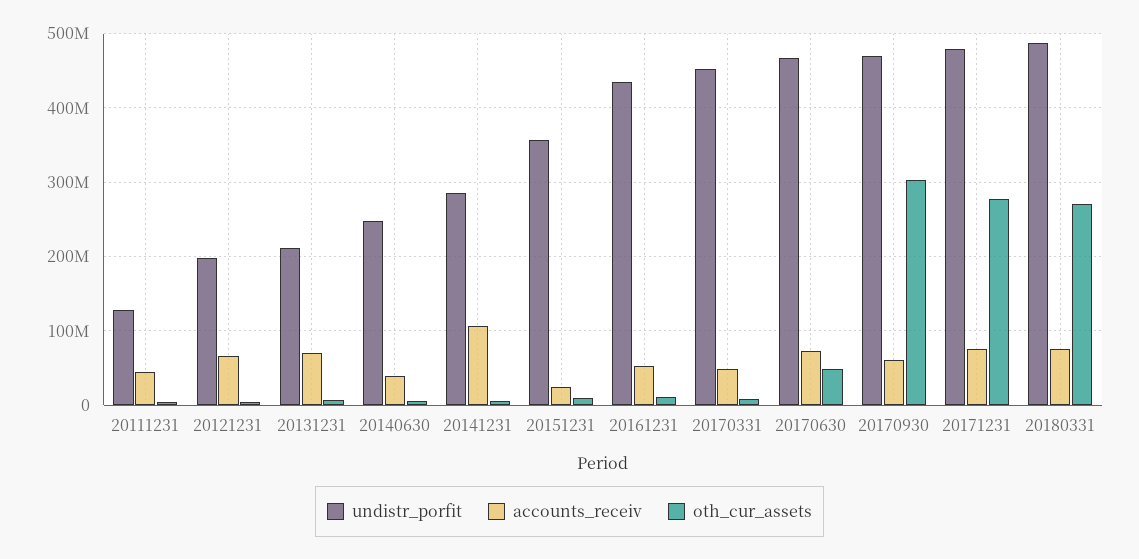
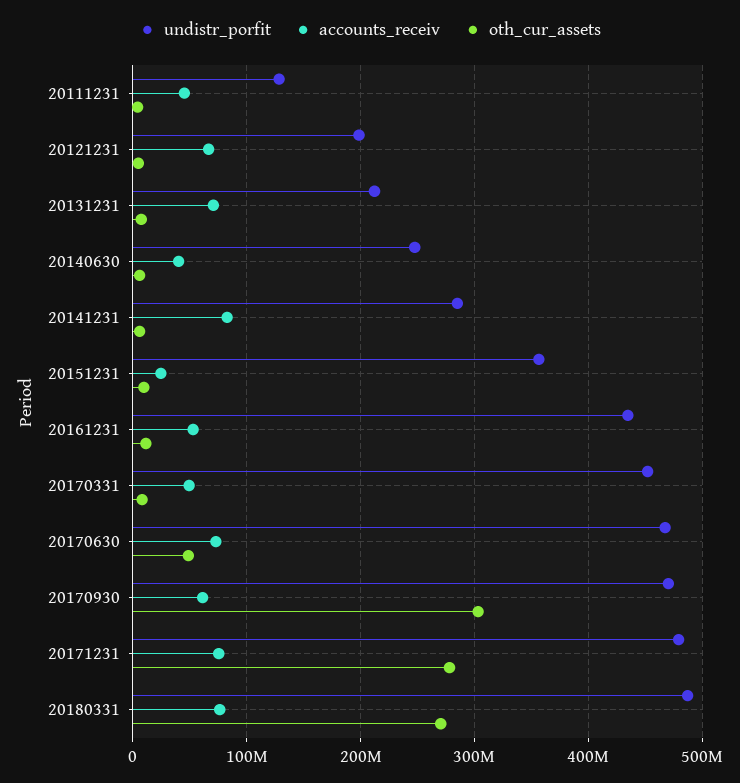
accounts_receiv, 20141231: 110000000 -> 80000000

